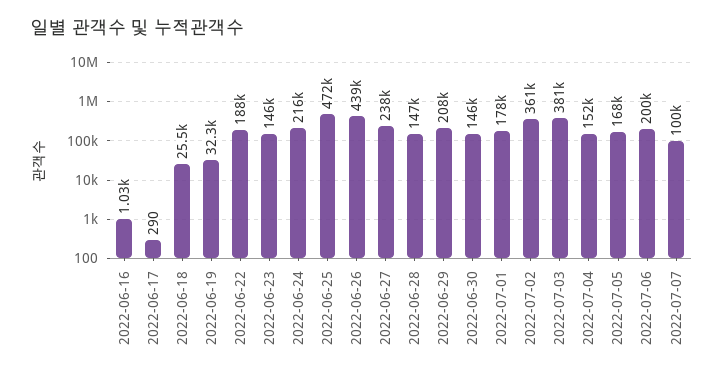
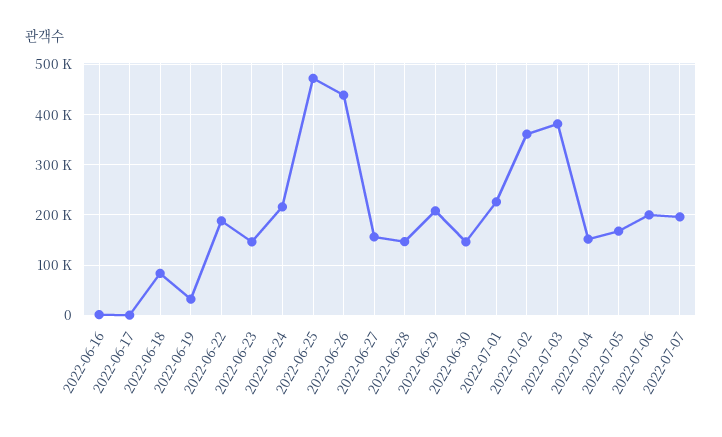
2022-06-18: 25500 -> 80000
2022-06-27: 238000 -> 160000
2022-07-01: 178000 -> 220000
2022-07-07: 100000 -> 200000

